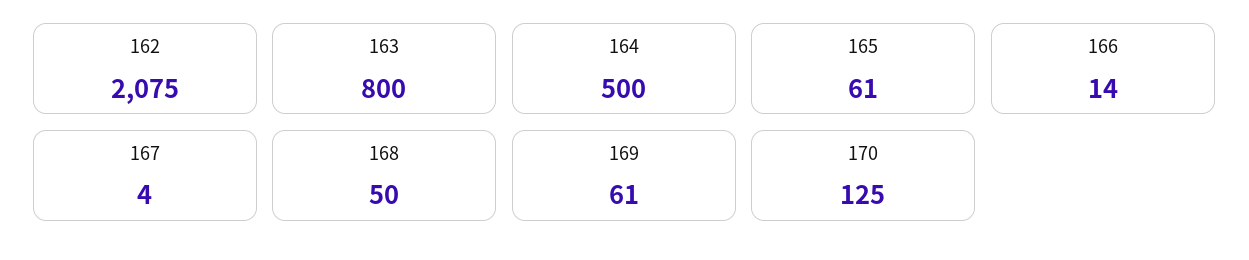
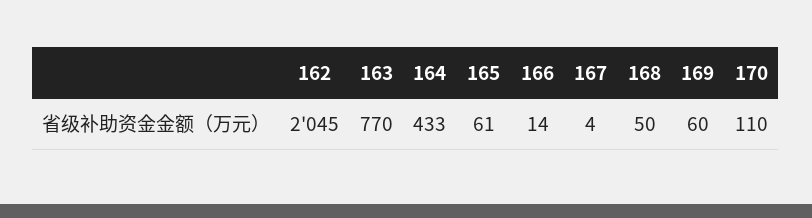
162: 2075 -> 2045
163: 800 -> 770
164: 500 -> 433
169: 61 -> 60
170: 125 -> 110

